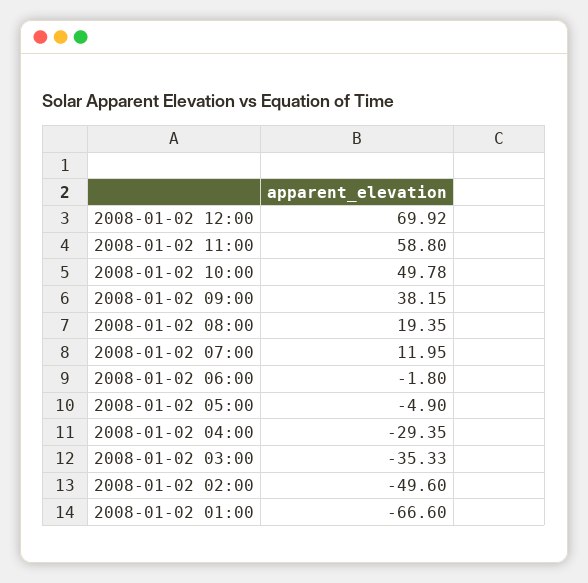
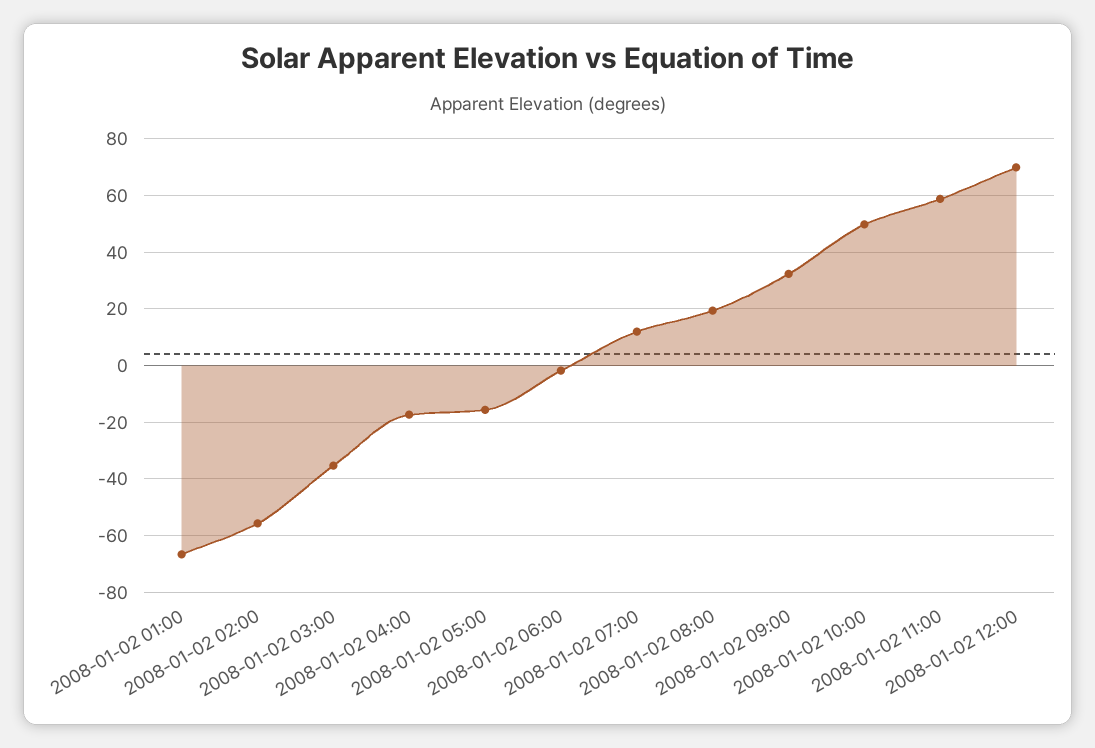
2008-01-02 09:00: 38.15 -> 32.5
2008-01-02 05:00: -4.9 -> -15
2008-01-02 04:00: -29.35 -> -17.5
2008-01-02 02:00: -49.6 -> -55

